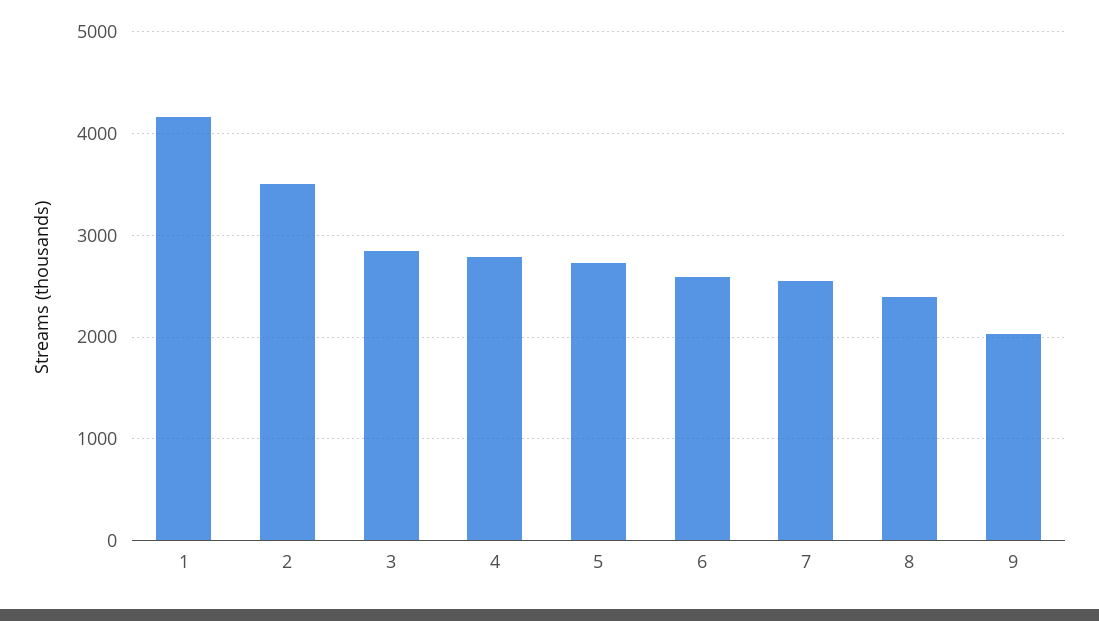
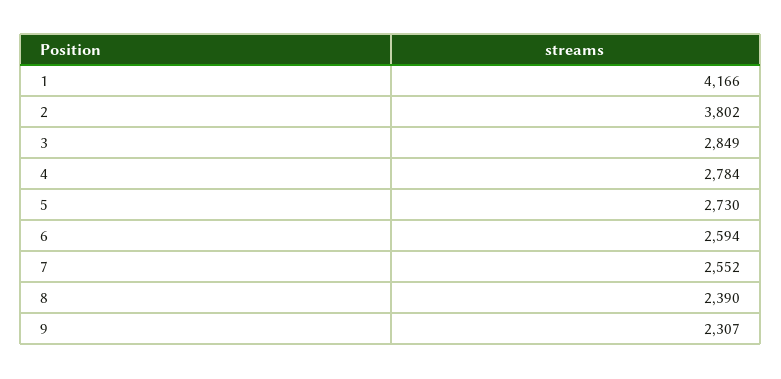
2: 3500 -> 3802
9: 2000 -> 2307

